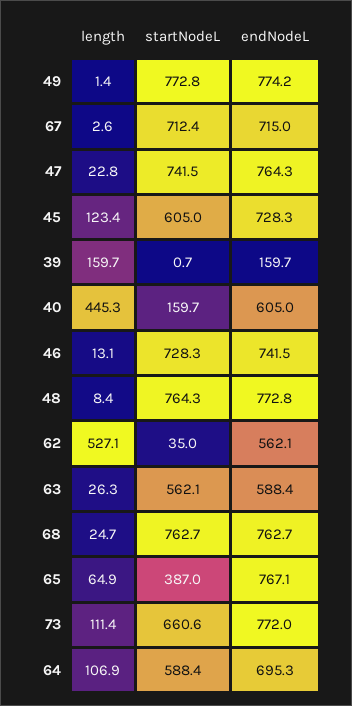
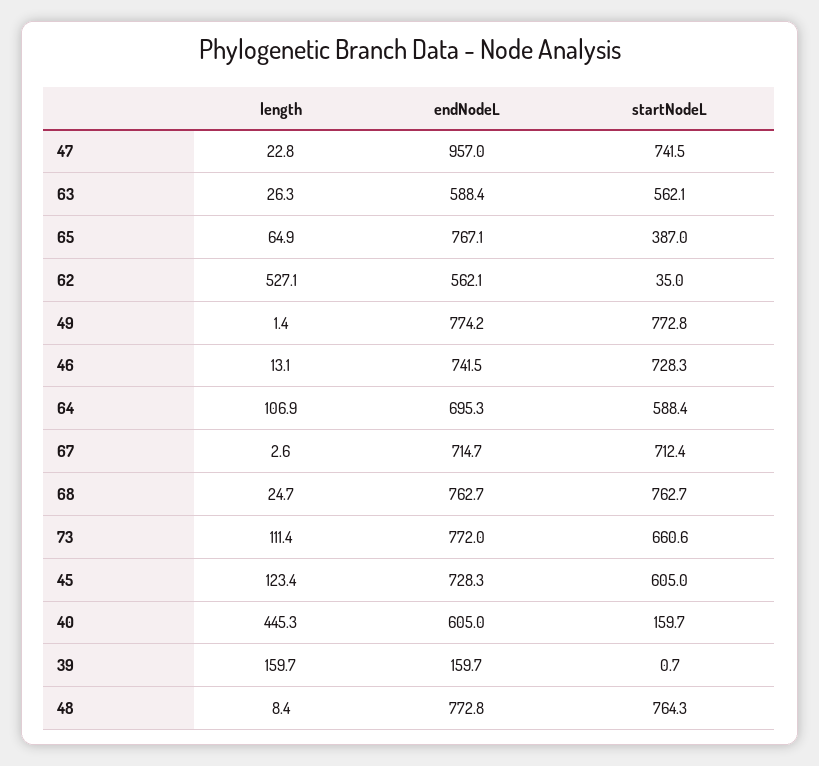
endNodeL, 67: 715 -> 714.7
endNodeL, 47: 764.3 -> 957

